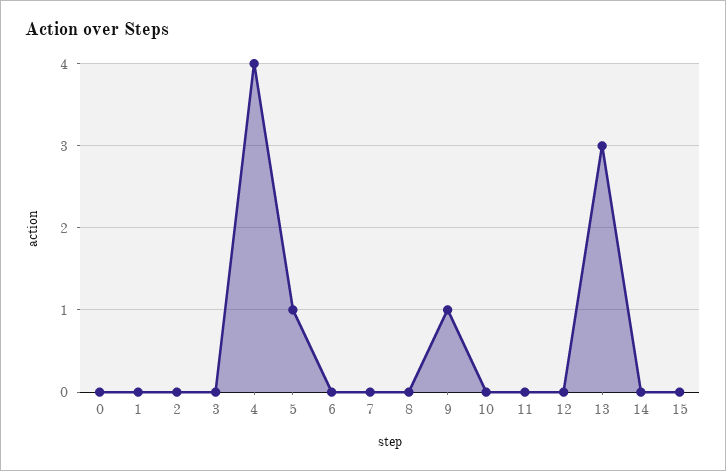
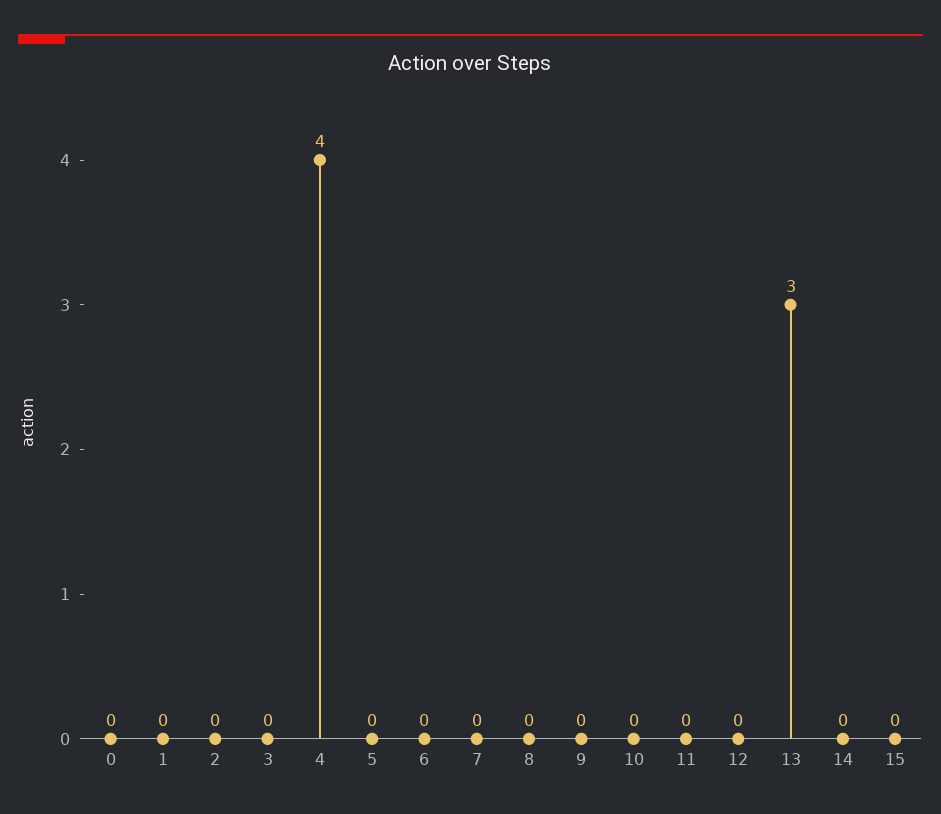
5: 1 -> 0
9: 1 -> 0

